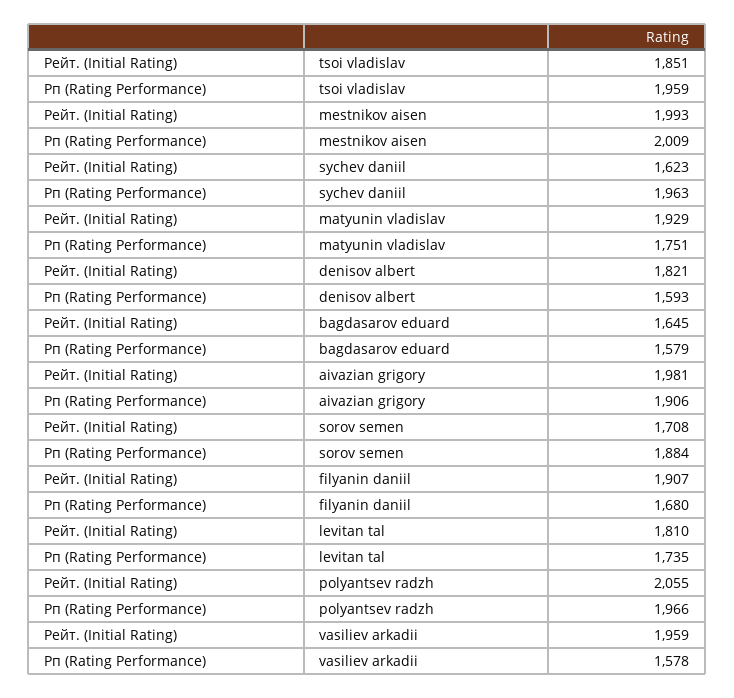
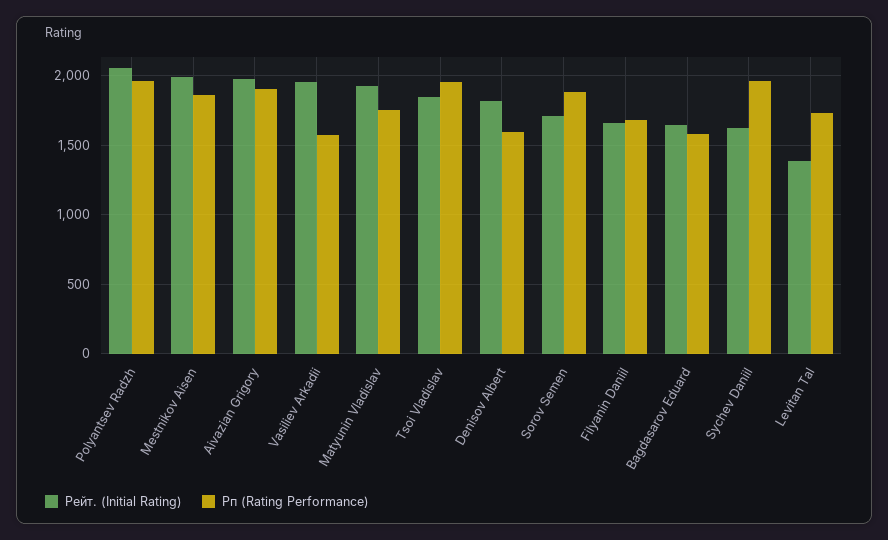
Рп (Rating Performance), mestnikov aisen: 2009 -> 1850
Рейт. (Initial Rating), filyanin daniil: 1907 -> 1650
Рейт. (Initial Rating), levitan tal: 1810 -> 1400

